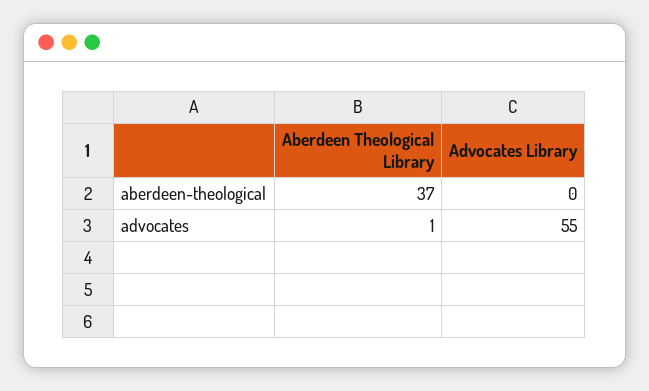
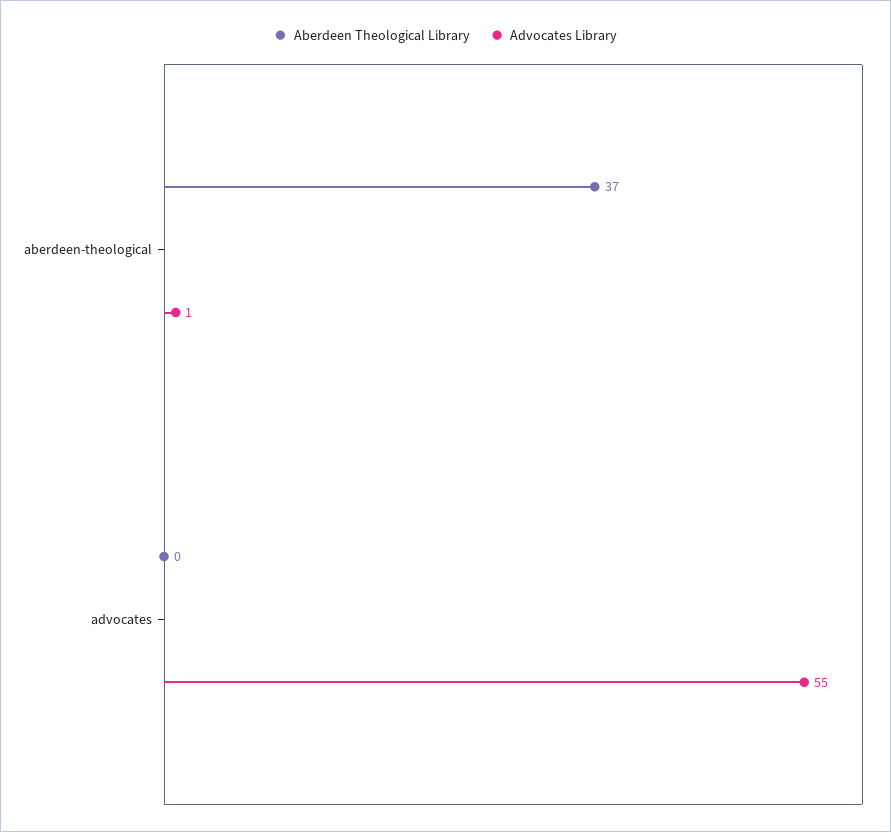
Advocates Library, aberdeen-theological: 0 -> 1
Aberdeen Theological Library, advocates: 1 -> 0

